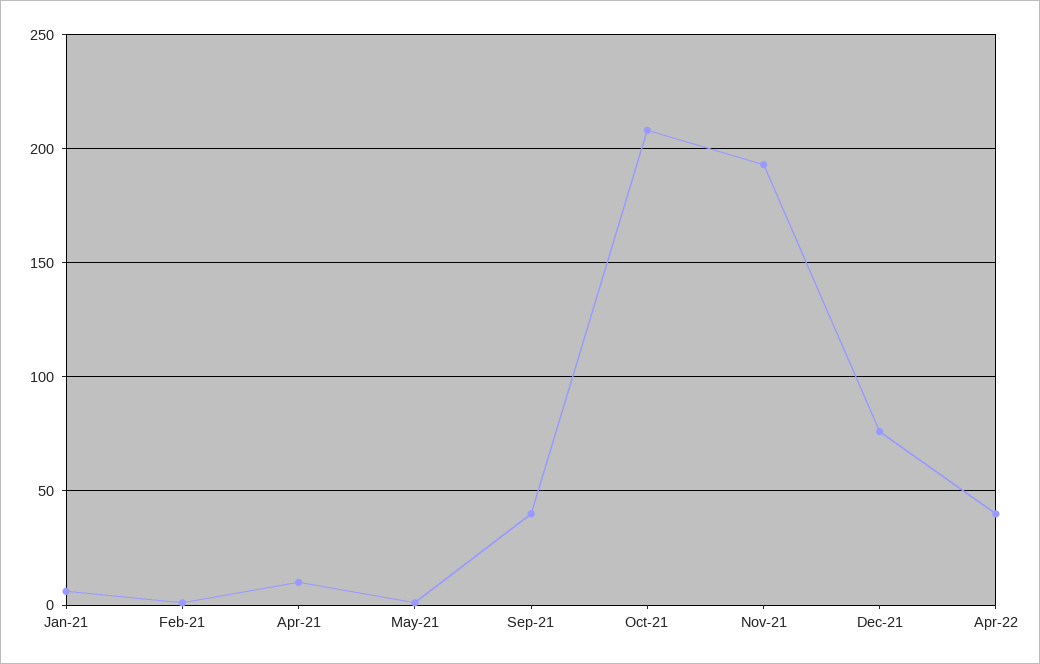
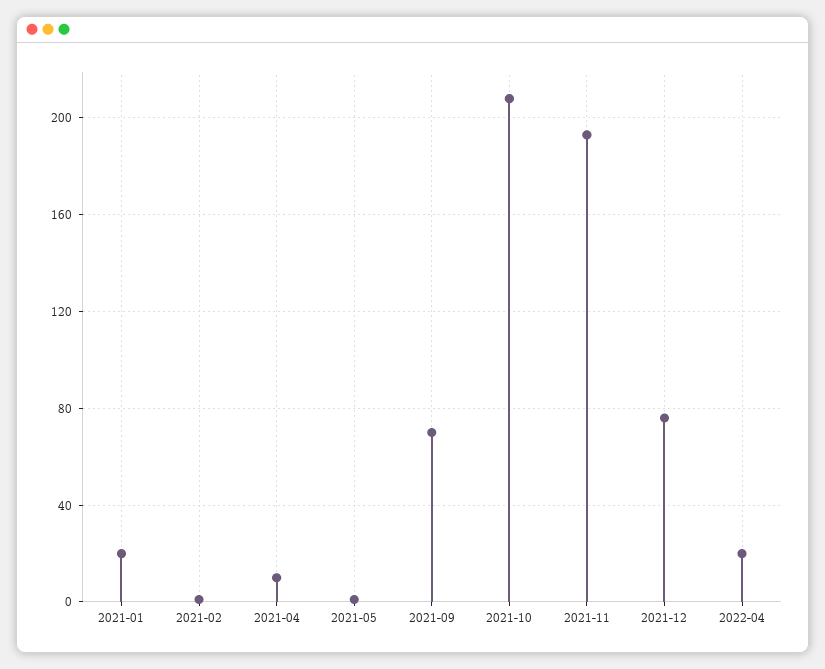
Jan-21: 5 -> 20
Sep-21: 40 -> 70
Apr-22: 40 -> 20

